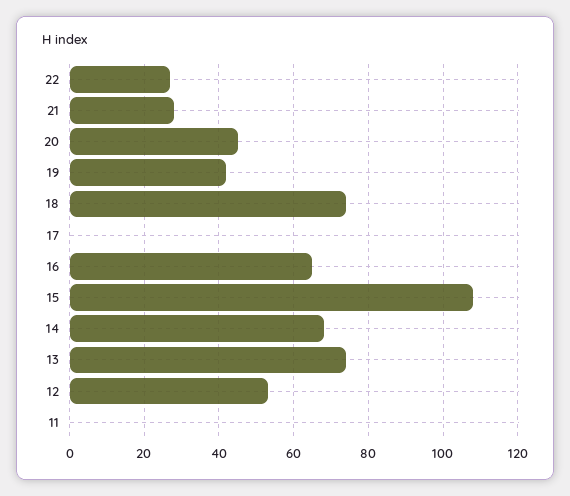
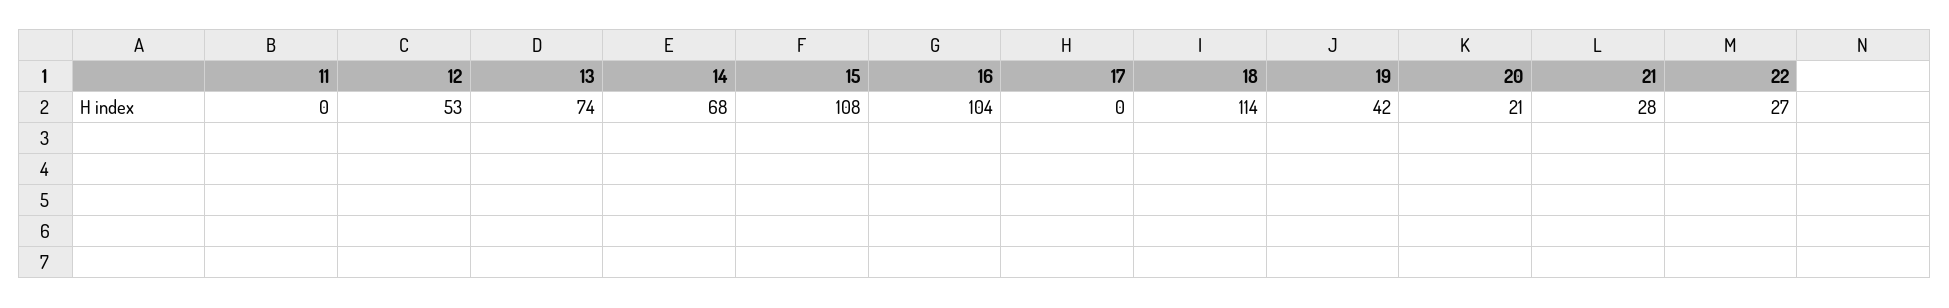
20: 45 -> 21
18: 75 -> 114
16: 65 -> 104

